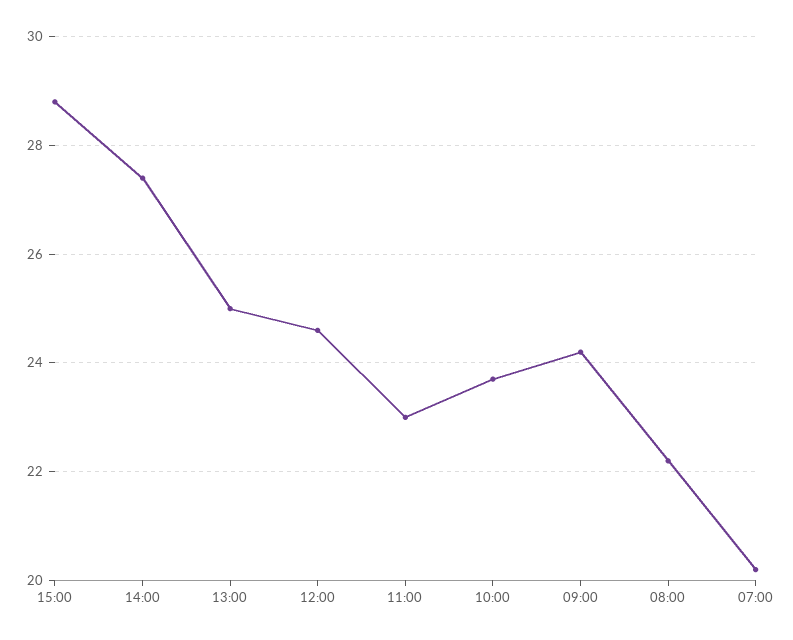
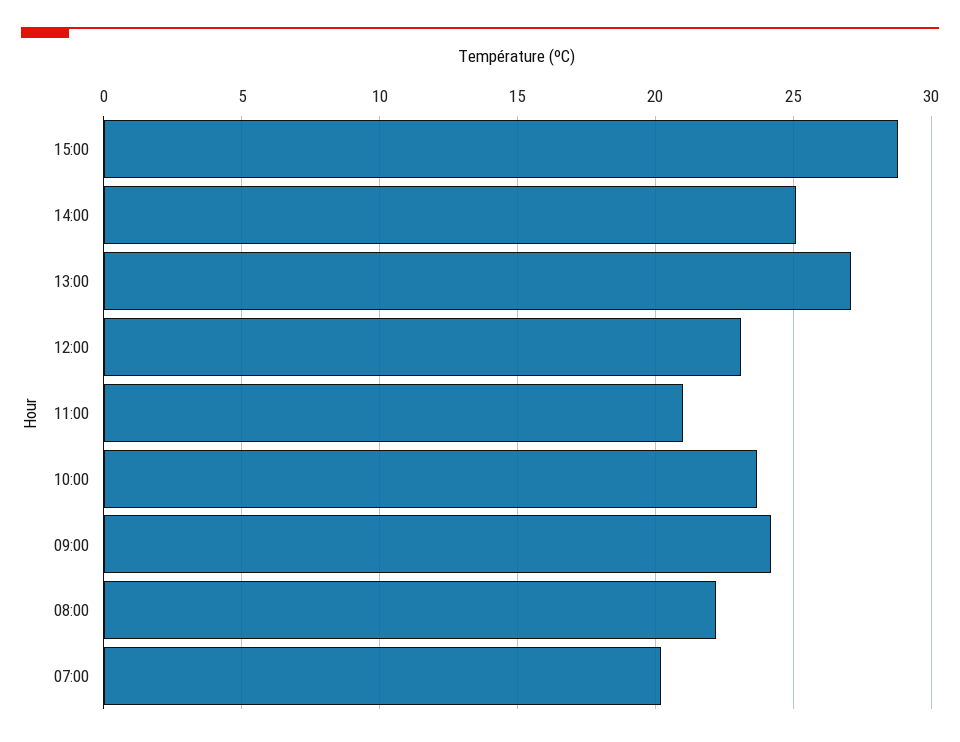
14:00: 27.5 -> 25
13:00: 25 -> 27
12:00: 24.5 -> 23
11:00: 23 -> 21

